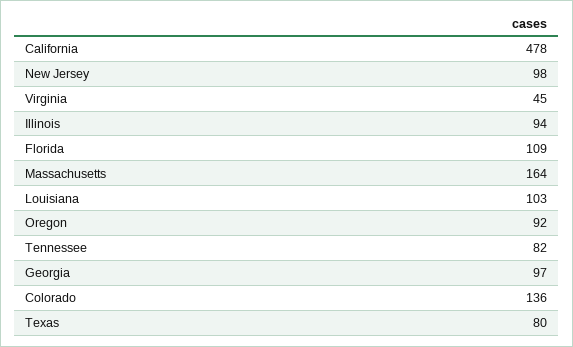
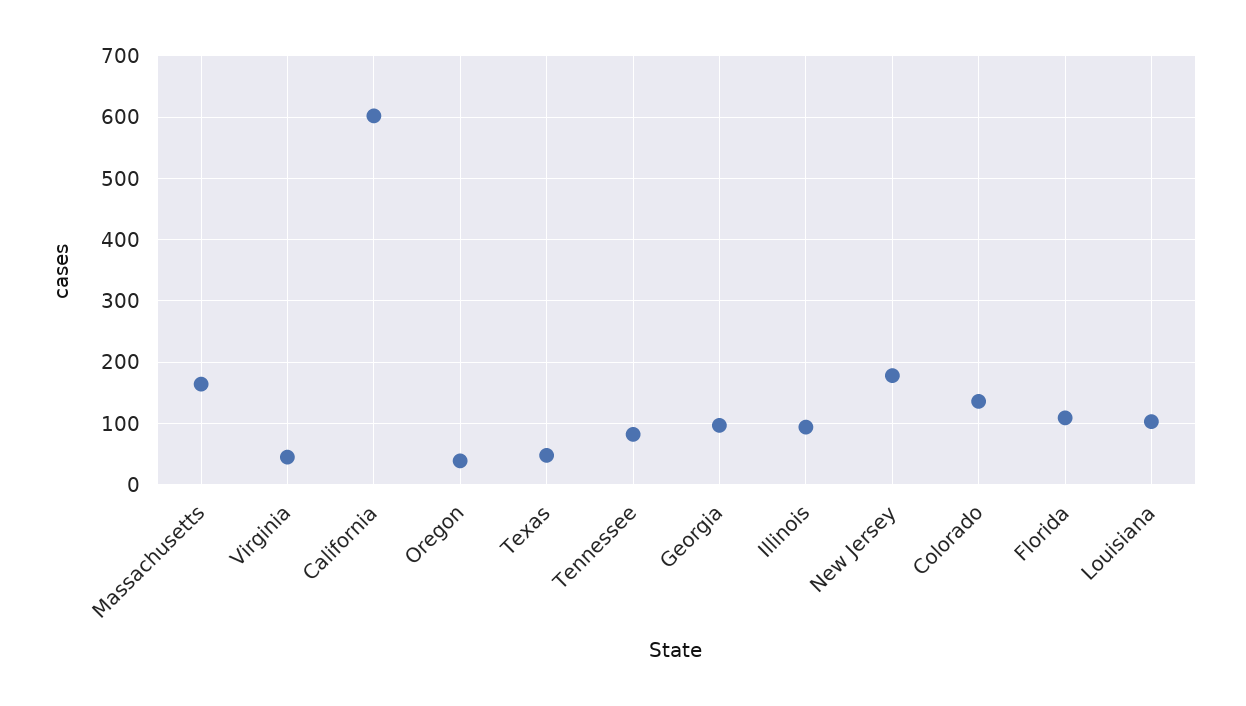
California: 478 -> 600
New Jersey: 98 -> 180
Oregon: 92 -> 40
Texas: 80 -> 50

